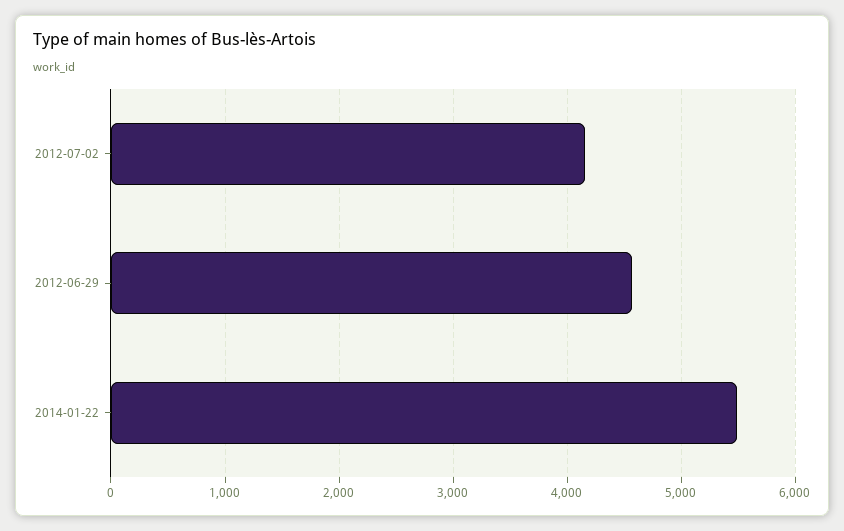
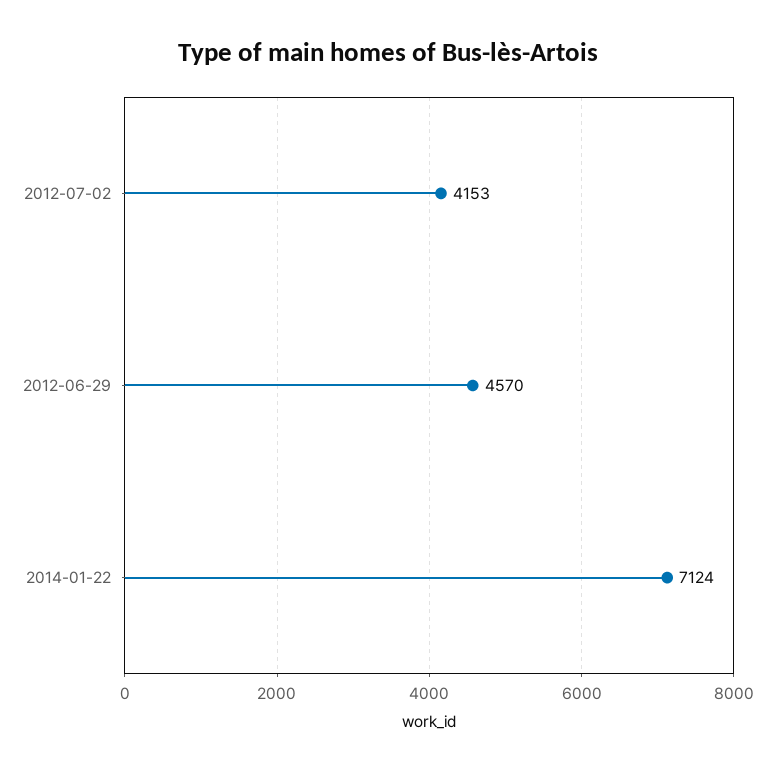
2014-01-22: 5500 -> 7124

